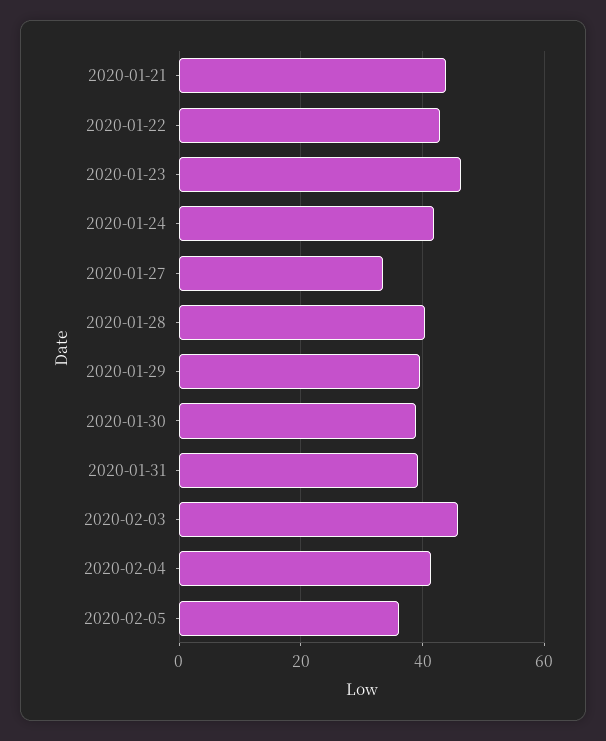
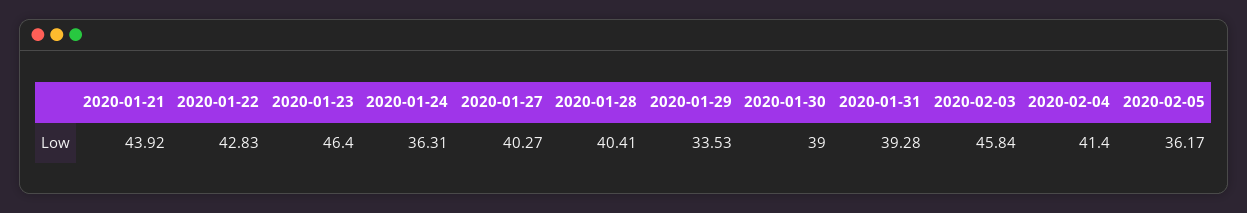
2020-01-24: 42 -> 36.31
2020-01-27: 34 -> 40.27
2020-01-29: 40 -> 33.53

